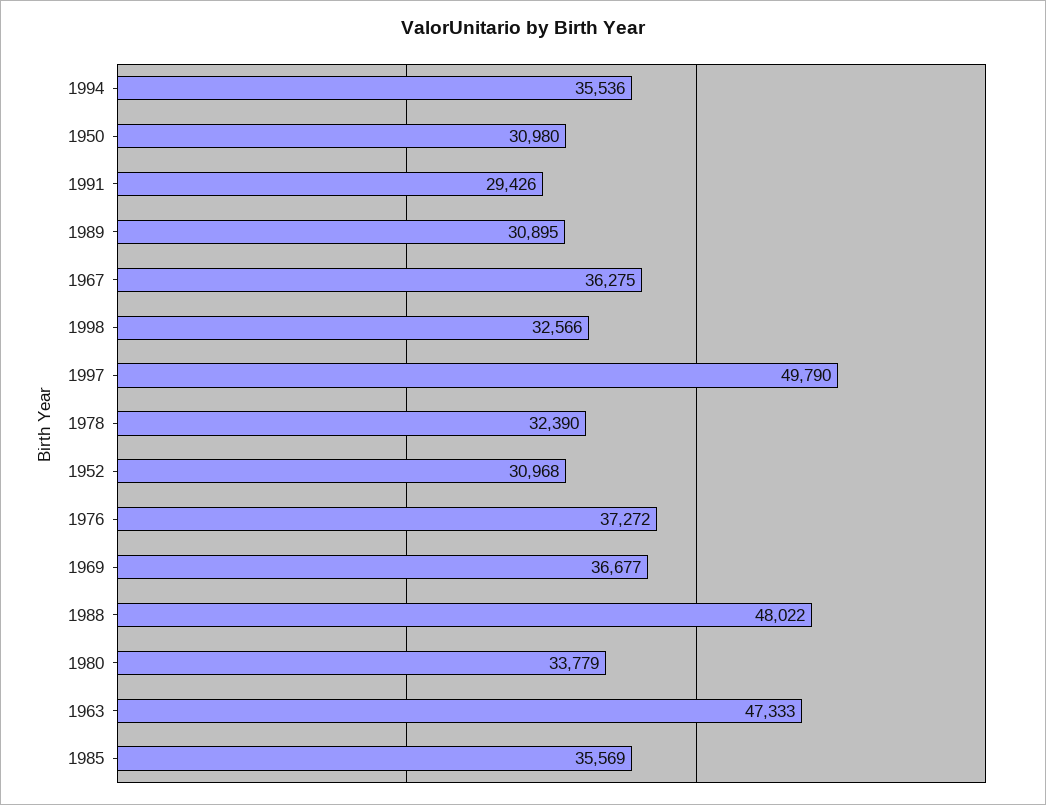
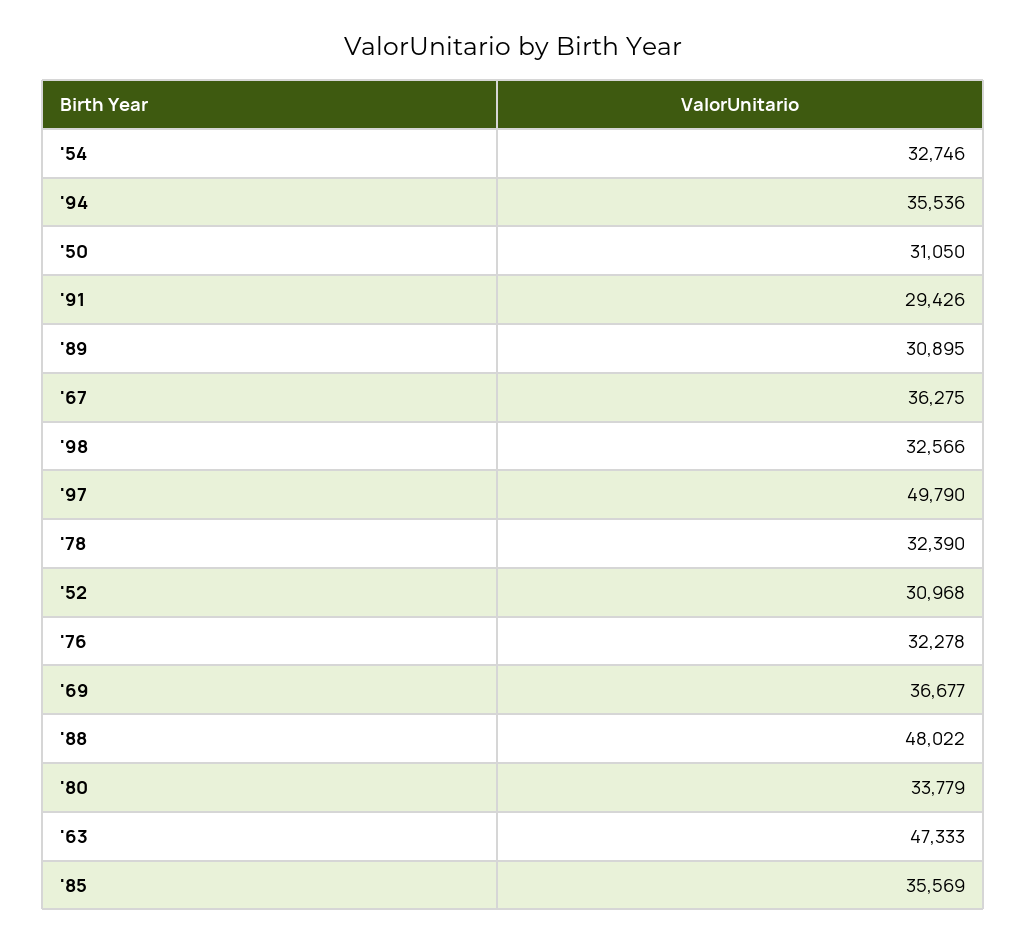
1950: 30980 -> 31050
1976: 37272 -> 32278
'54: none -> 32746

